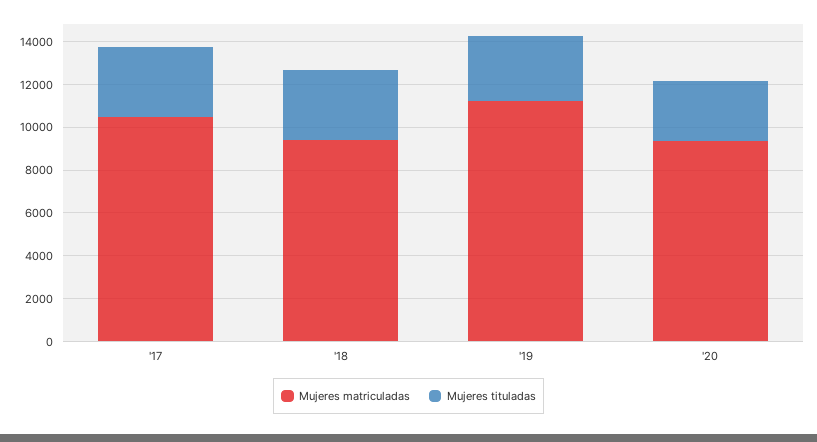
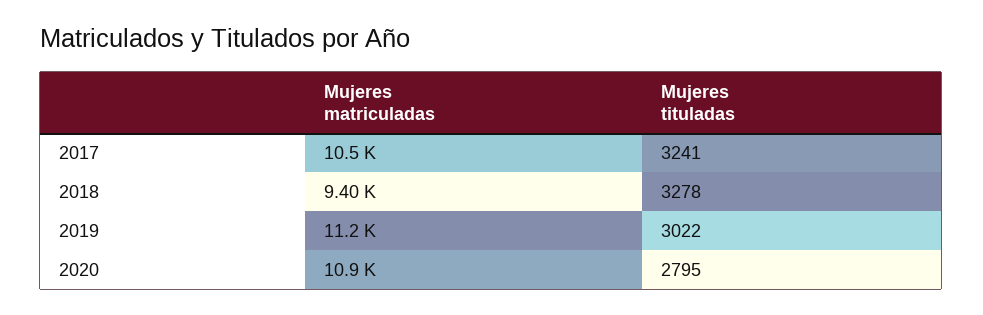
Mujeres matriculadas, '20: 9500 -> 10900

